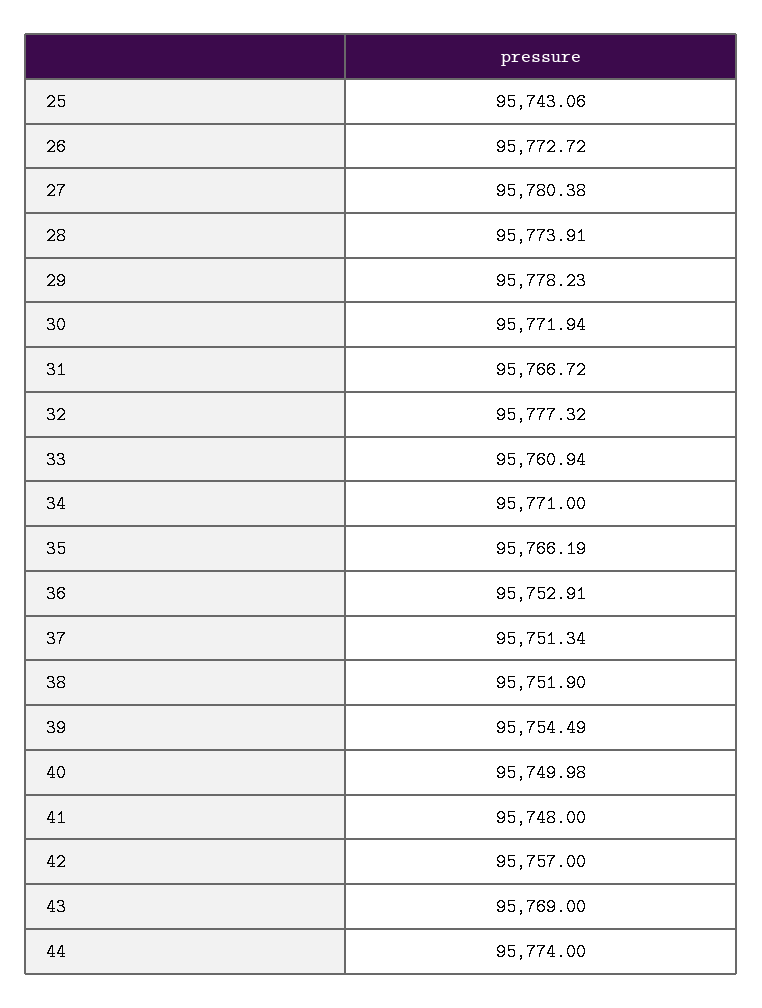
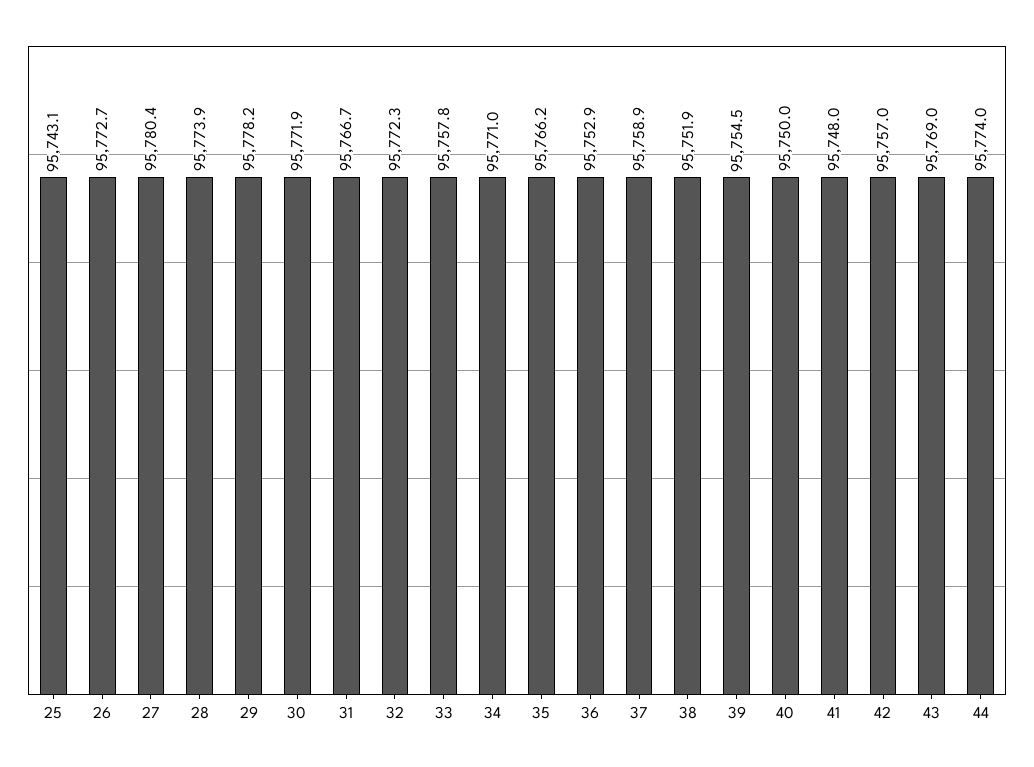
32: 95777.32 -> 95772.3
33: 95760.94 -> 95757.8
37: 95751.34 -> 95758.9

